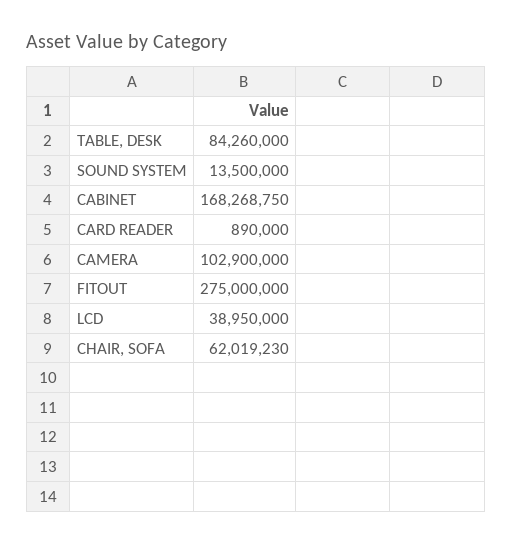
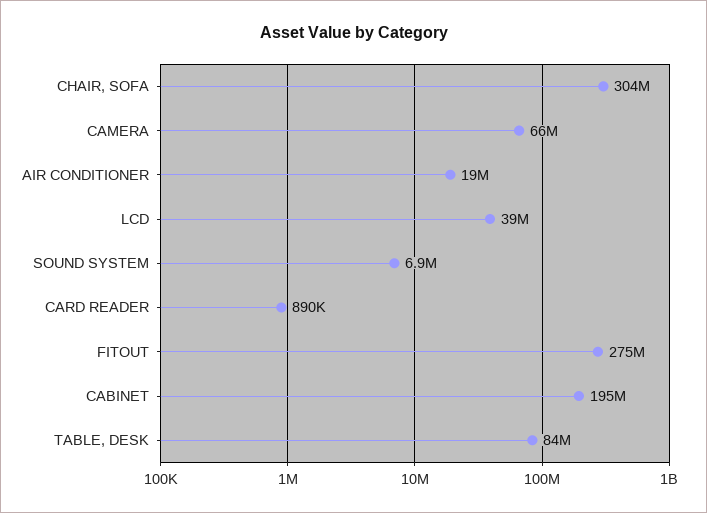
SOUND SYSTEM: 13500000 -> 6900000
CABINET: 168268750 -> 195000000
CAMERA: 102900000 -> 66000000
CHAIR, SOFA: 62019230 -> 304000000
AIR CONDITIONER: none -> 19000000

